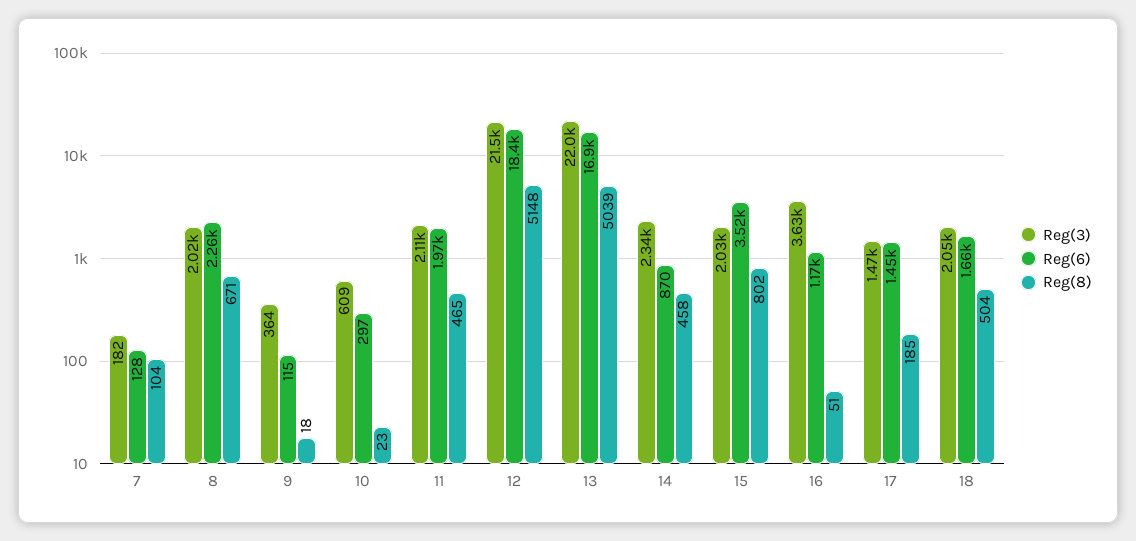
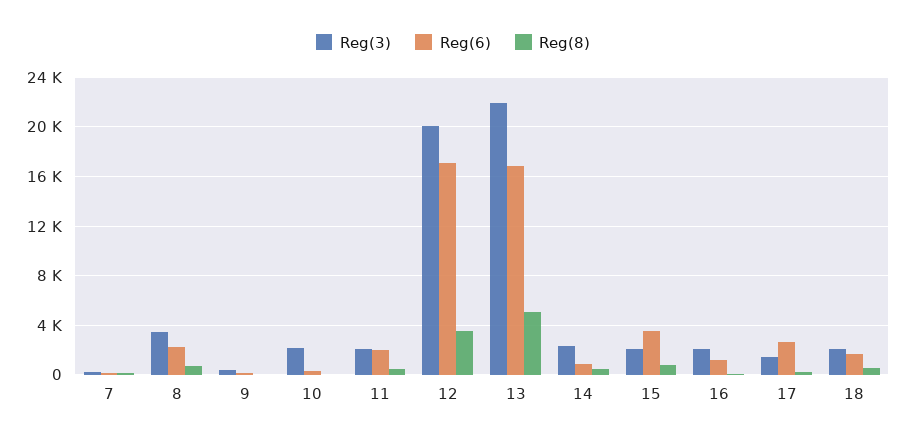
Reg(3), 8: 2020 -> 3500
Reg(3), 10: 609 -> 2000
Reg(3), 12: 21500 -> 20000
Reg(6), 12: 18400 -> 17000
Reg(8), 12: 5148 -> 3500
Reg(3), 16: 3630 -> 2000
Reg(6), 17: 1450 -> 2500

